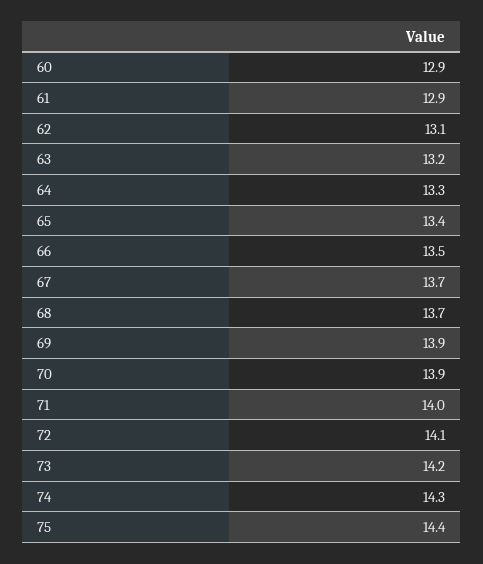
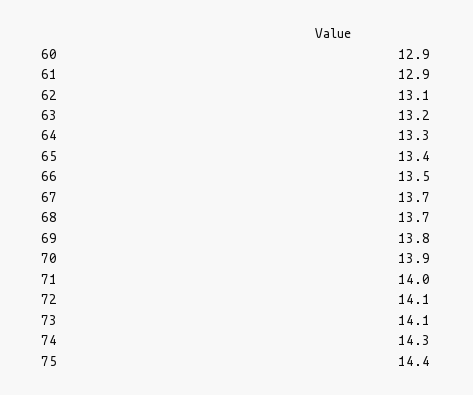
69: 13.9 -> 13.8
73: 14.2 -> 14.1

